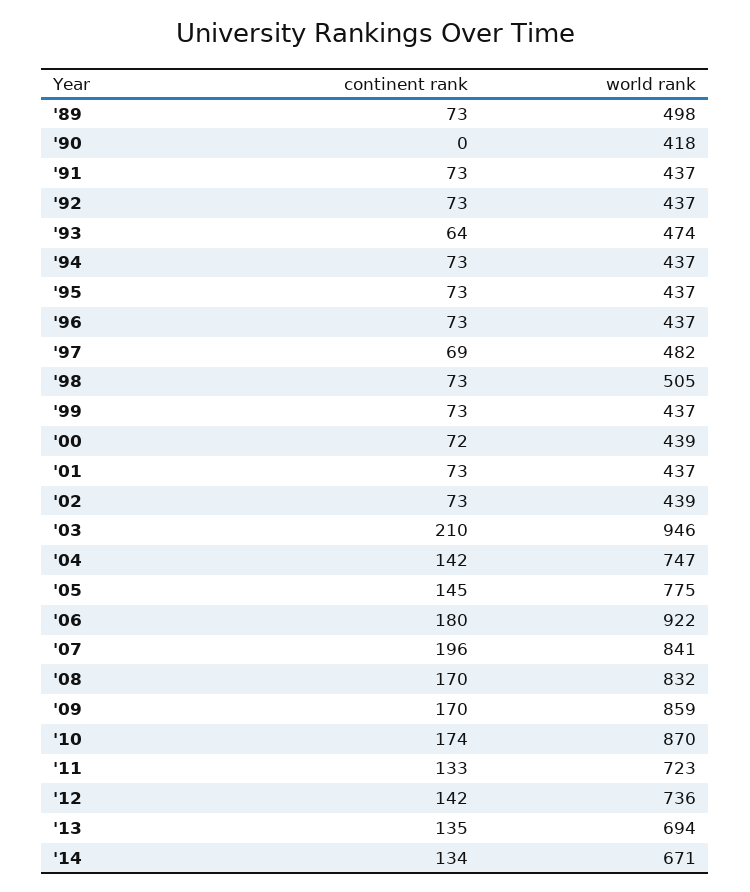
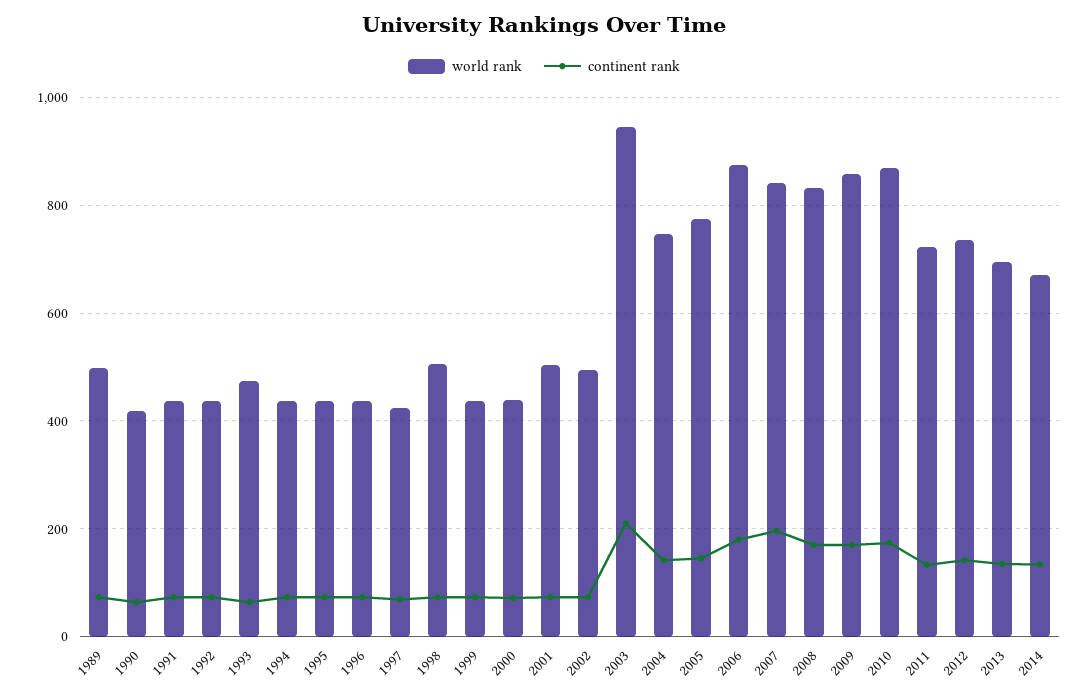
continent rank, '90: 0 -> 60
world rank, '97: 482 -> 420
world rank, '01: 437 -> 500
world rank, '02: 439 -> 500
world rank, '06: 922 -> 880

